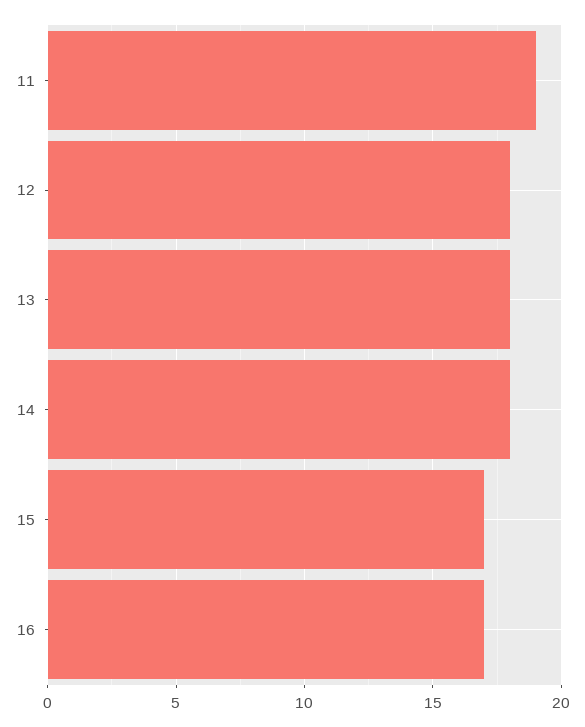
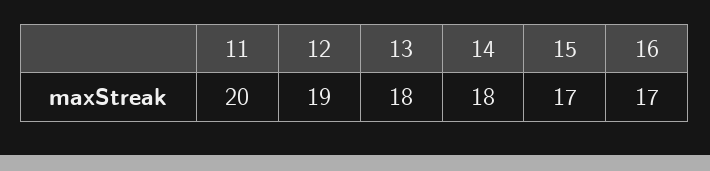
11: 19 -> 20
12: 18 -> 19

